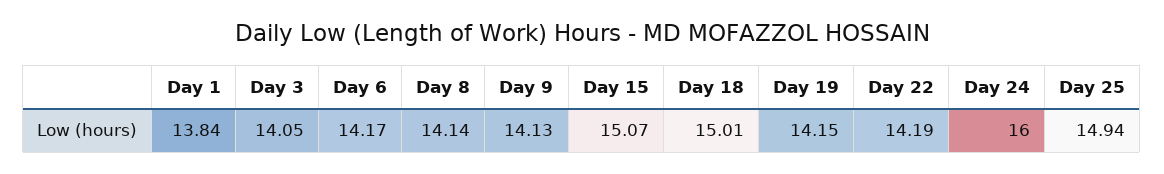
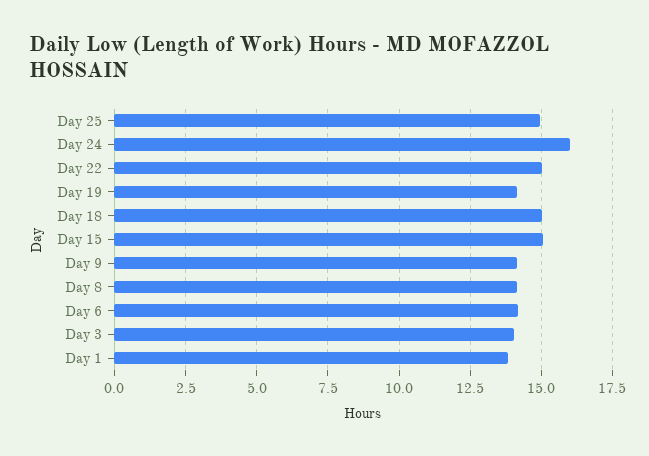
Day 22: 14.19 -> 15

